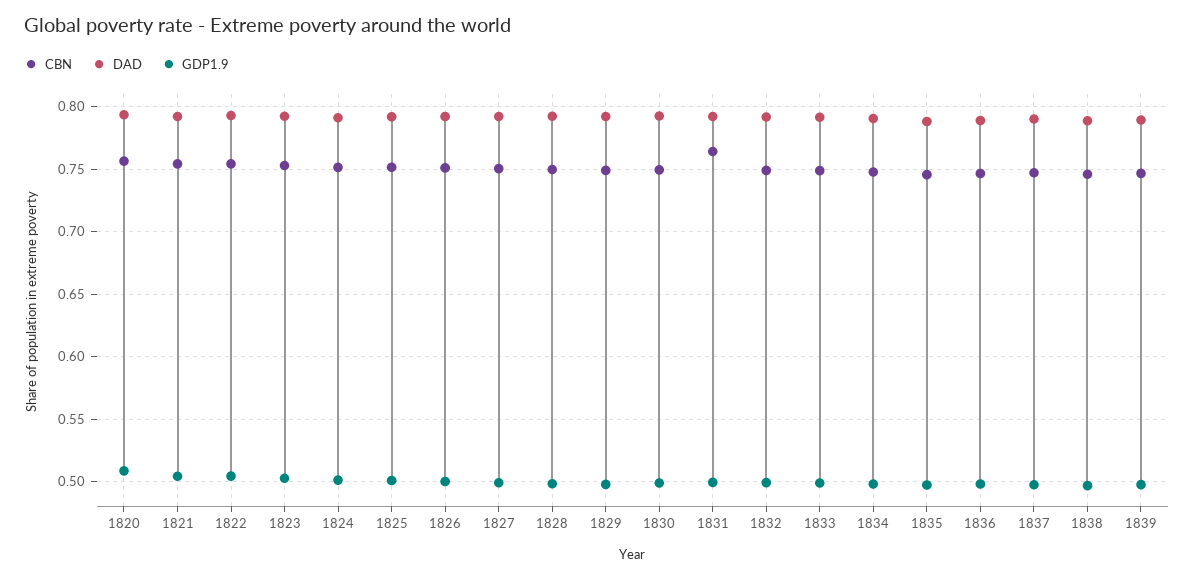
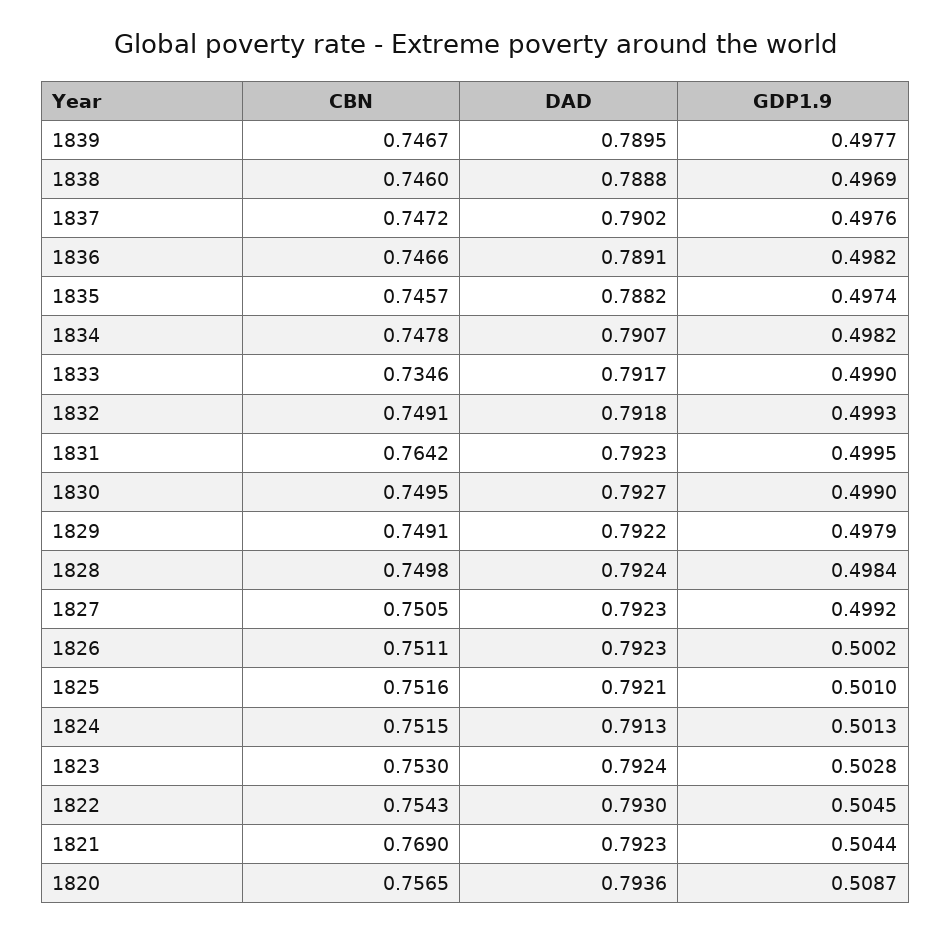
CBN, 1821: 0.755 -> 0.769
CBN, 1833: 0.75 -> 0.7346

